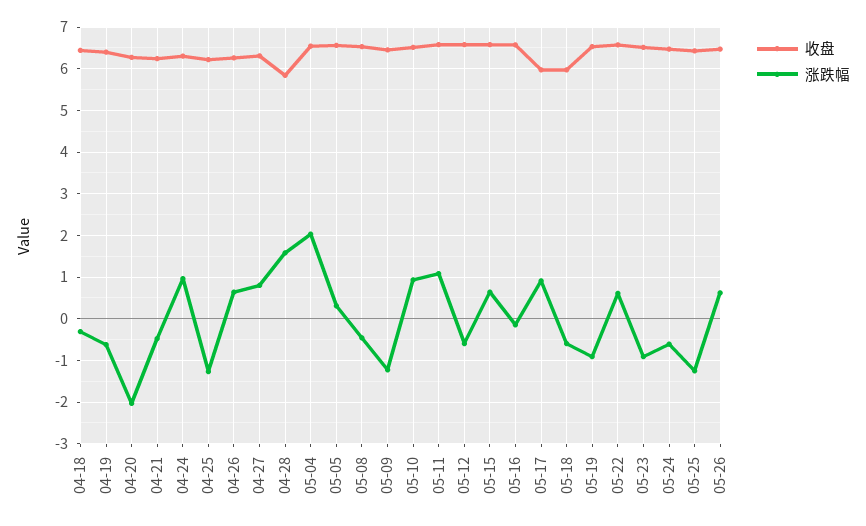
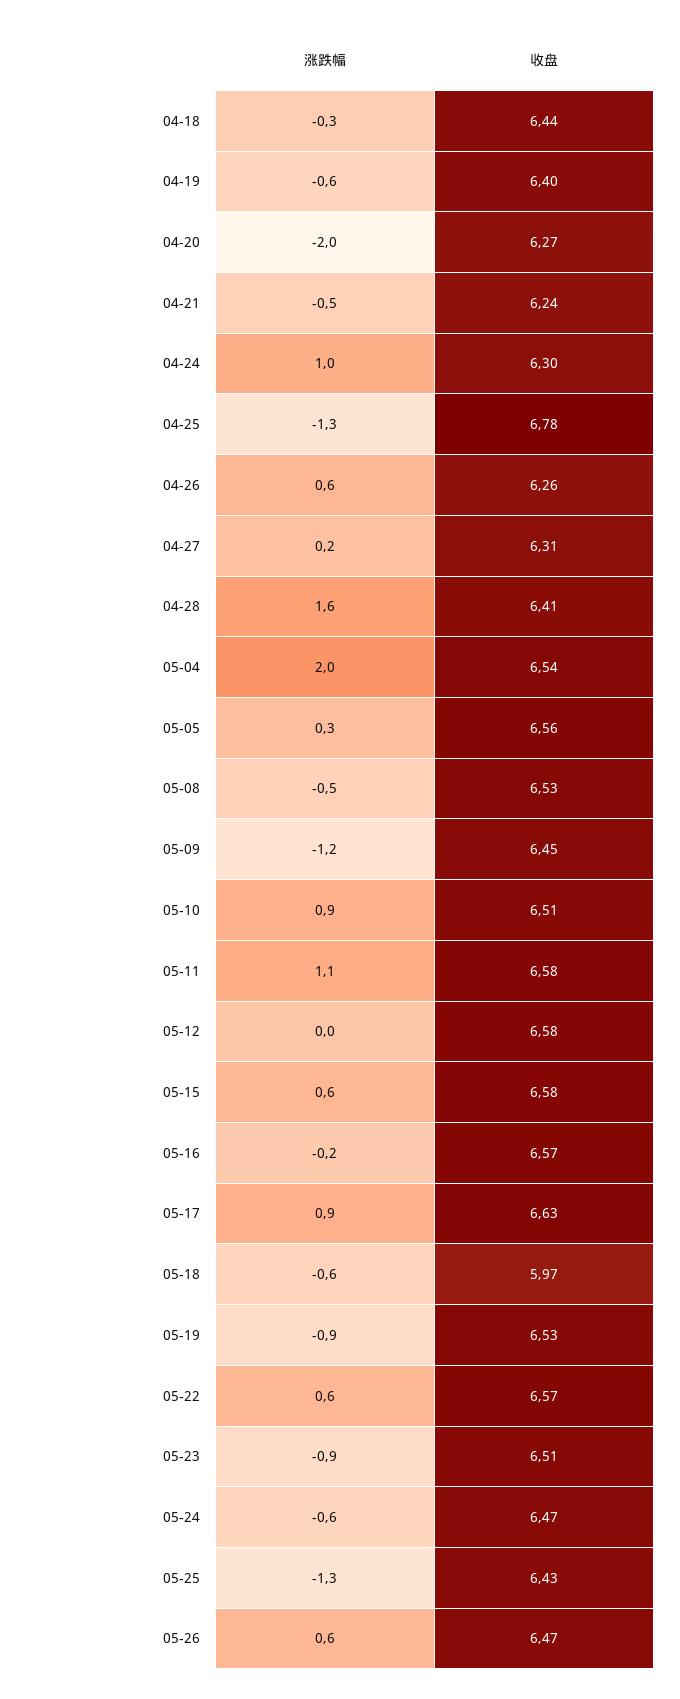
收盘, 04-25: 6.2 -> 6.78
涨跌幅, 04-27: 0.8 -> 0.2
收盘, 04-28: 5.8 -> 6.41
涨跌幅, 05-12: -0.6 -> 0
收盘, 05-17: 6 -> 6.63

